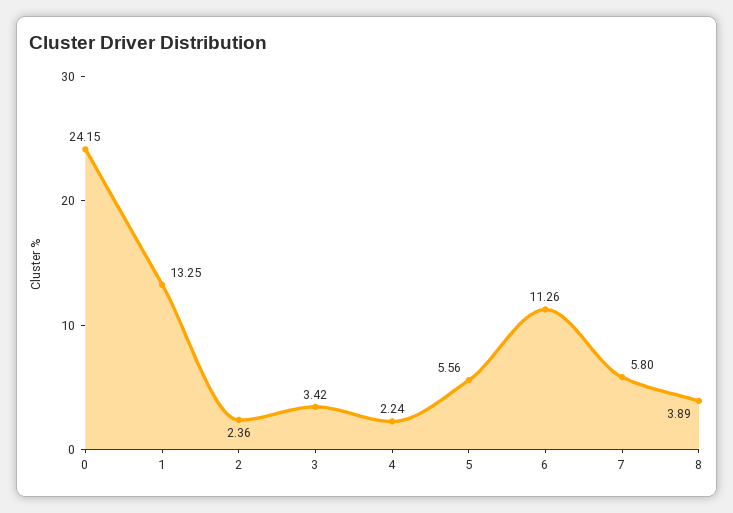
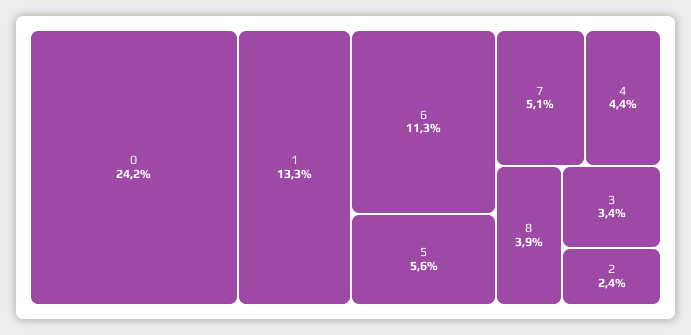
4: 2.24 -> 4.4
7: 5.8 -> 5.1

